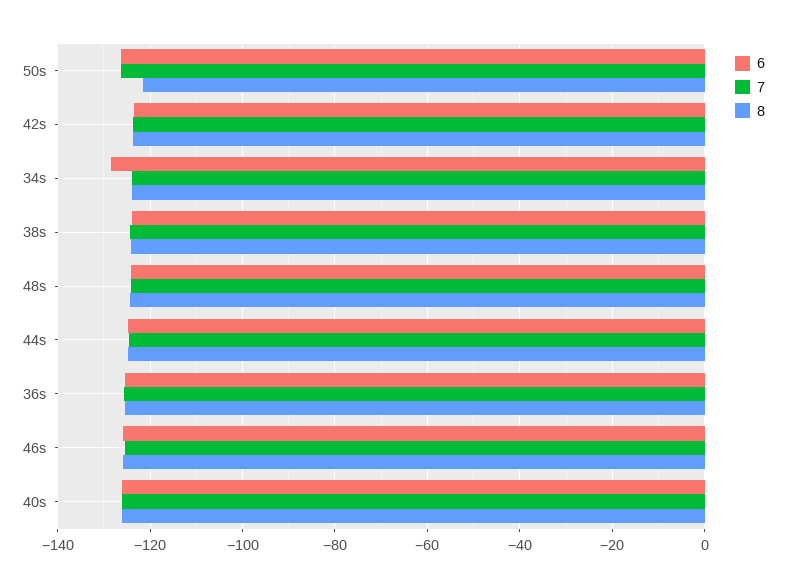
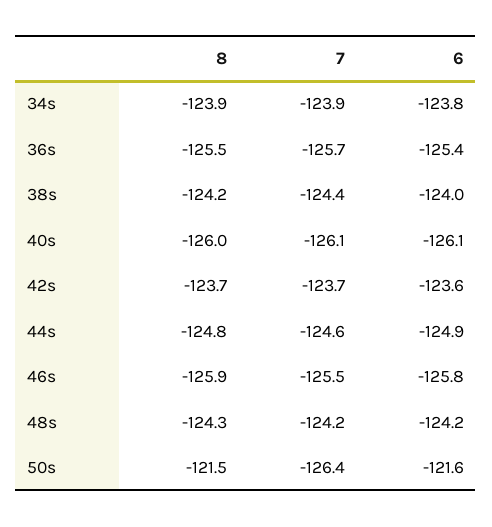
6, 50s: -126 -> -121.6
6, 34s: -128 -> -123.8

